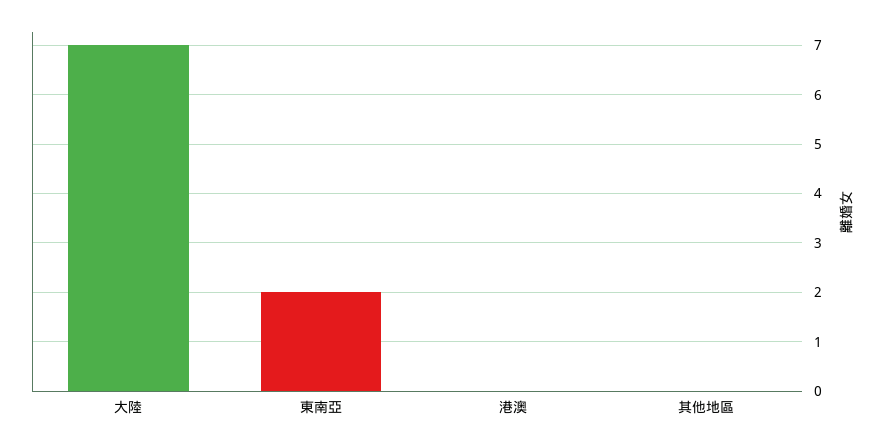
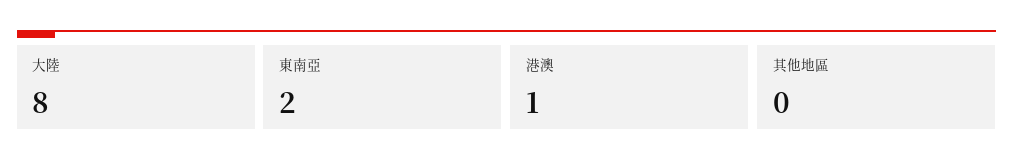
大陸: 7 -> 8
港澳: 0 -> 1

